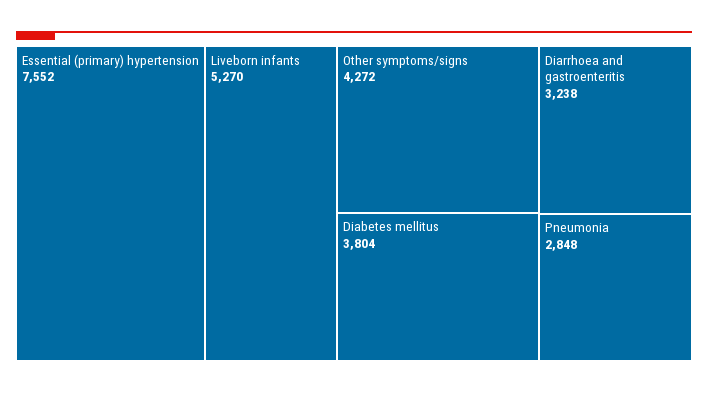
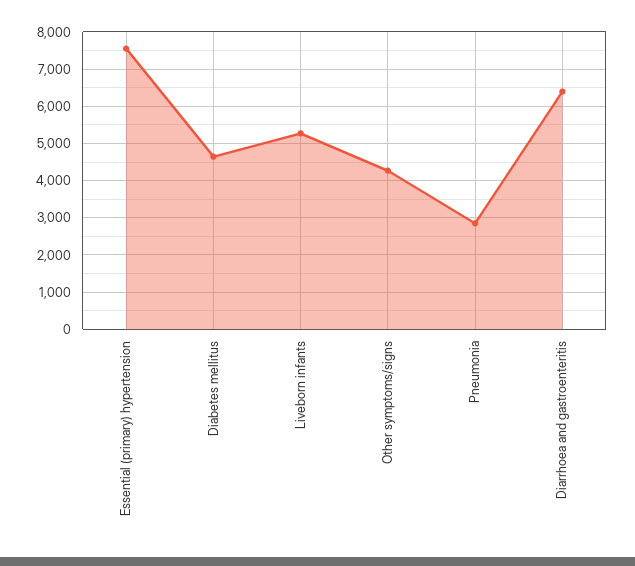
Diabetes mellitus: 3804 -> 4600
Diarrhoea and gastroenteritis: 3238 -> 6400

